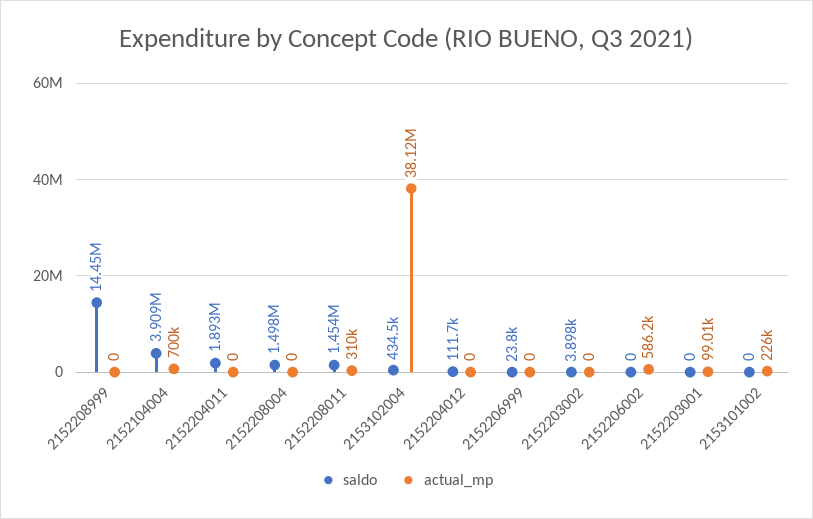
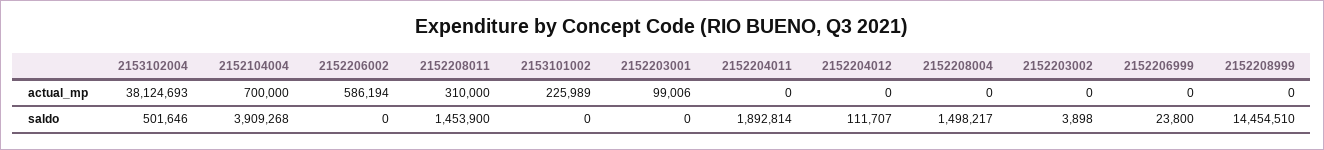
saldo, 2153102004: 434500 -> 501646

